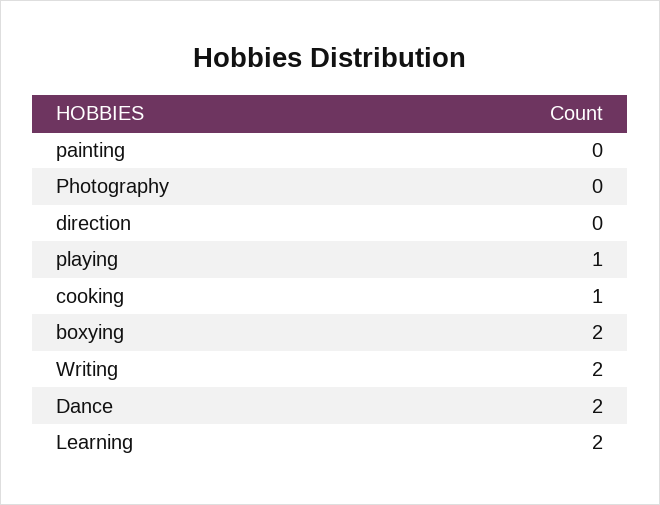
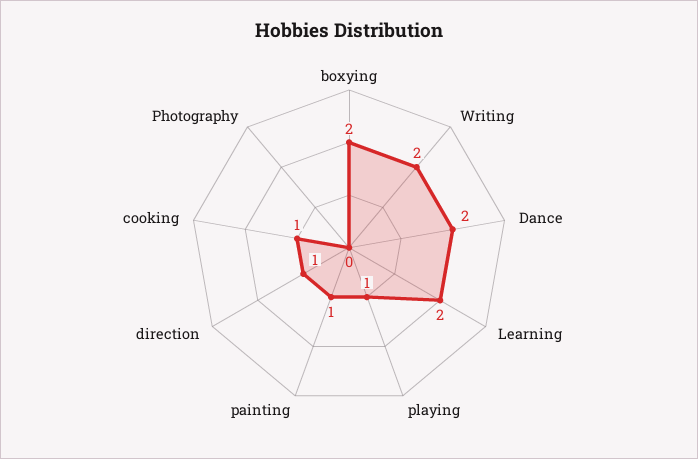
painting: 0 -> 1
direction: 0 -> 1

